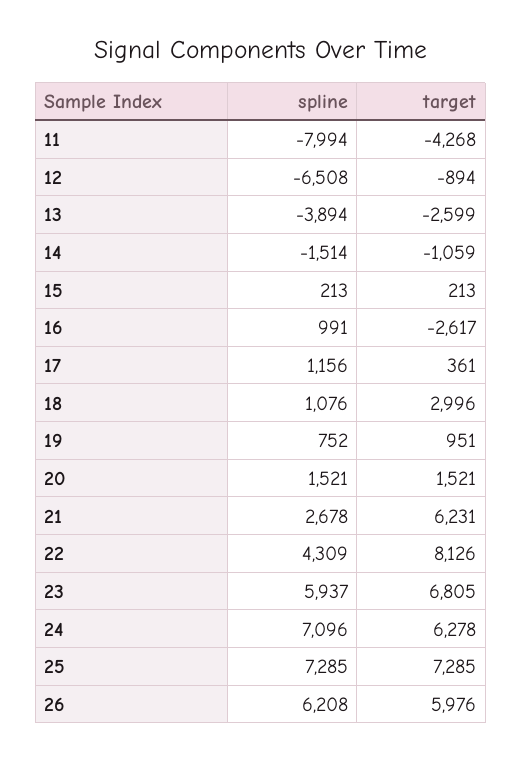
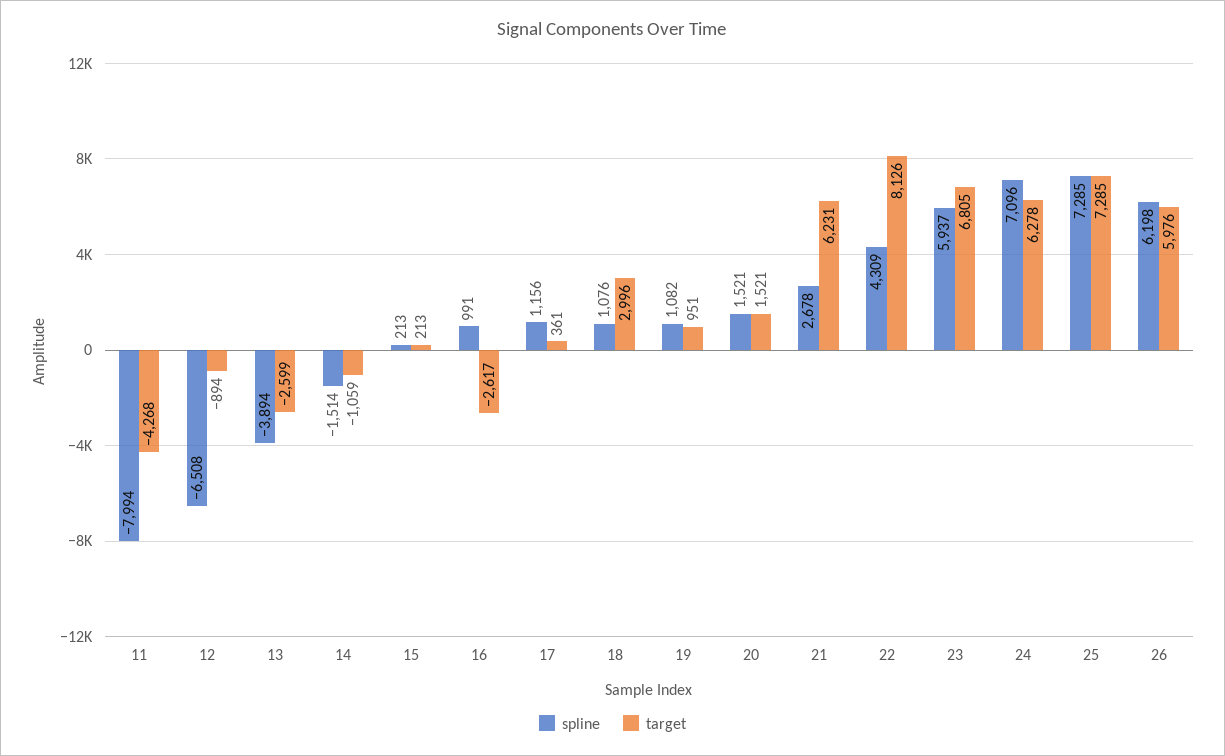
spline, 19: 752 -> 1082
spline, 26: 6208 -> 6198

